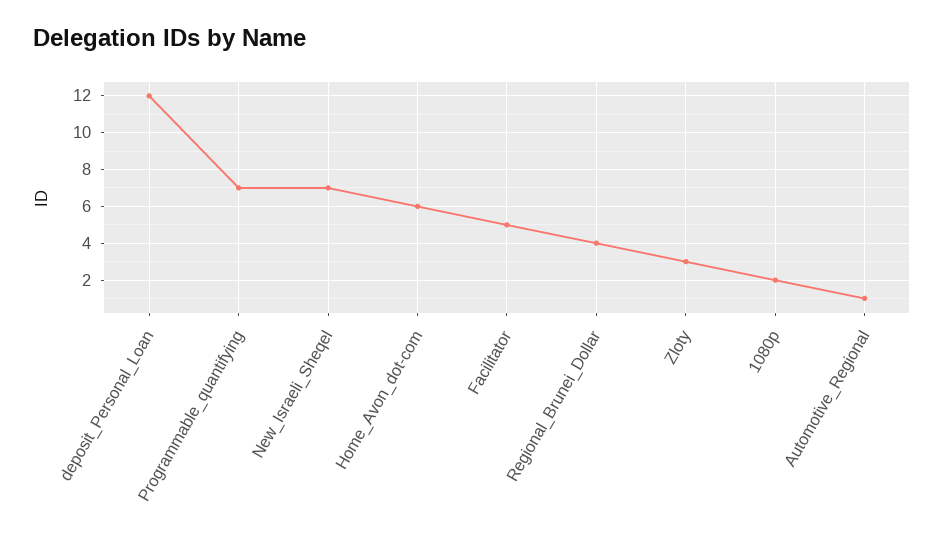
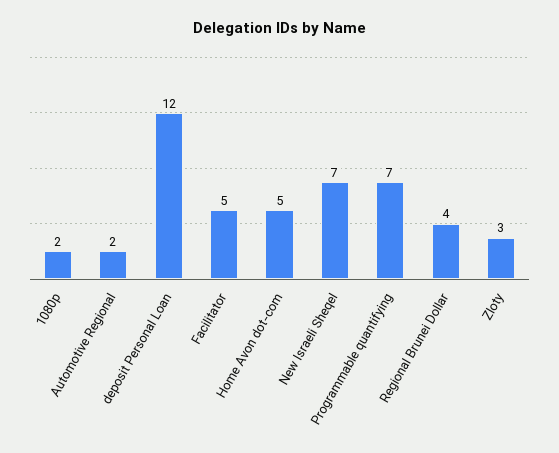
Home_Avon_dot-com: 6 -> 5
Automotive_Regional: 1 -> 2

